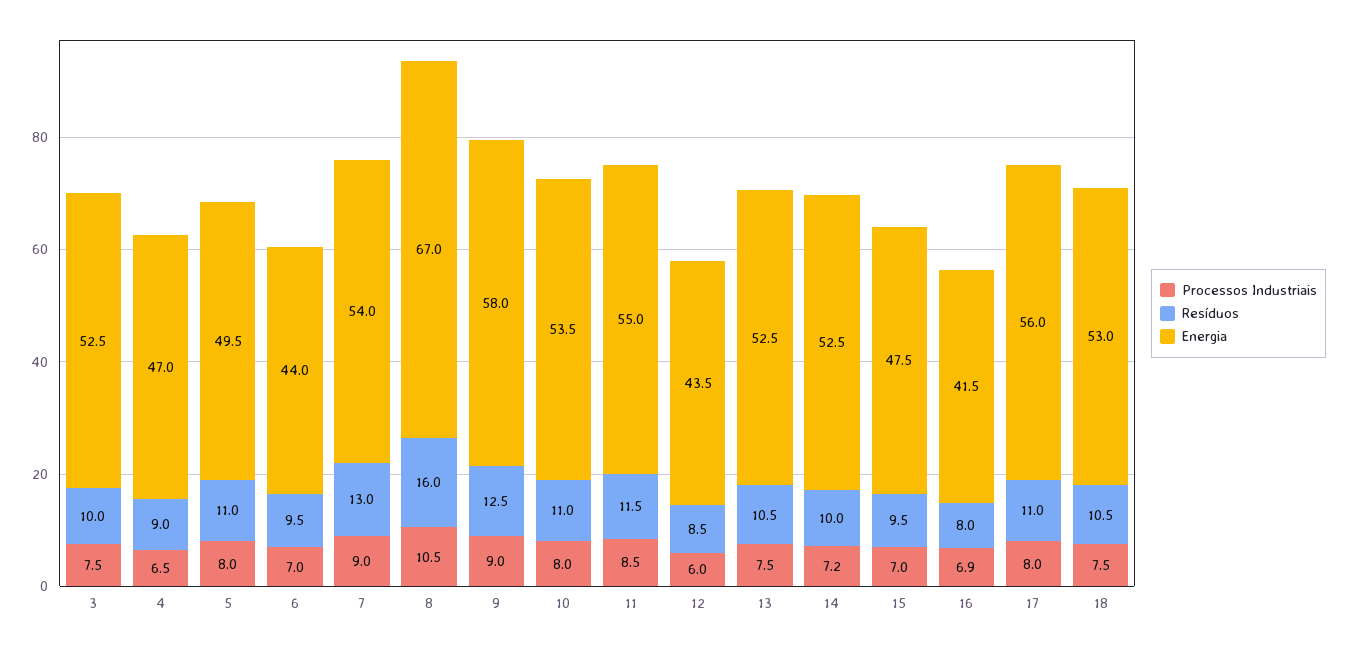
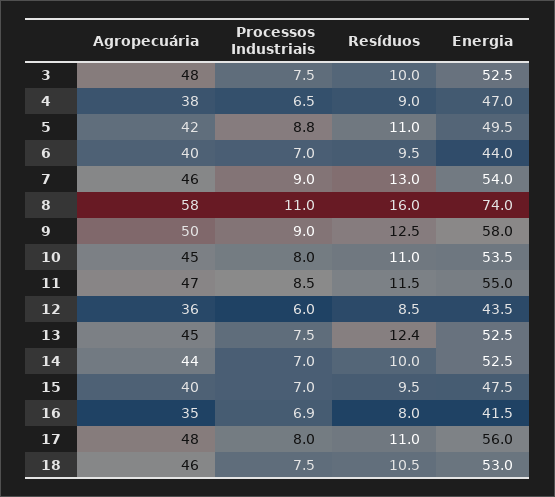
Processos Industriais, 5: 8 -> 8.8
Processos Industriais, 8: 10.5 -> 11
Energia, 8: 67 -> 74
Resíduos, 13: 10.5 -> 12.4
Processos Industriais, 14: 7.2 -> 7
Agropecuária, 3: none -> 48
Agropecuária, 4: none -> 38
Agropecuária, 5: none -> 42
Agropecuária, 6: none -> 40
Agropecuária, 7: none -> 46
Agropecuária, 8: none -> 58
Agropecuária, 9: none -> 50
Agropecuária, 10: none -> 45
Agropecuária, 11: none -> 47
Agropecuária, 12: none -> 36
Agropecuária, 13: none -> 45
Agropecuária, 14: none -> 44
Agropecuária, 15: none -> 40
Agropecuária, 16: none -> 35
Agropecuária, 17: none -> 48
Agropecuária, 18: none -> 46

